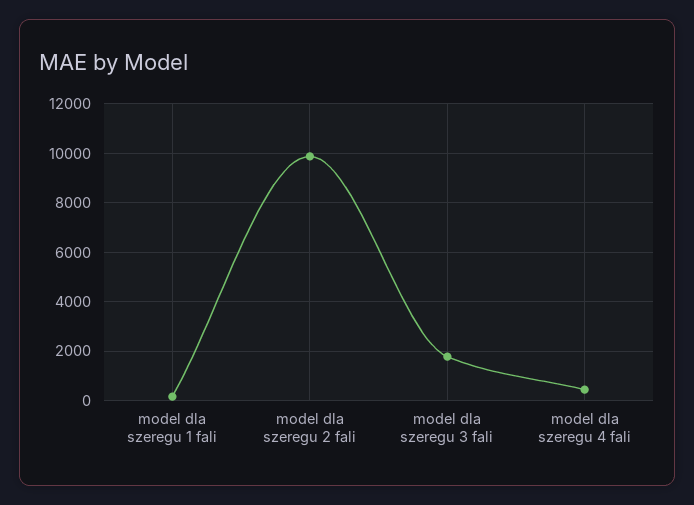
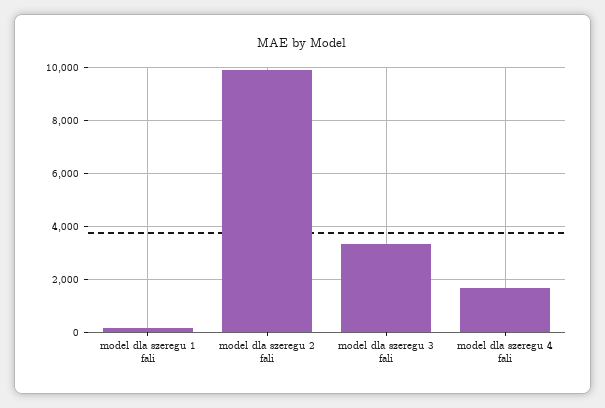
model dla szeregu 3 fali: 1750 -> 3250
model dla szeregu 4 fali: 500 -> 1750

